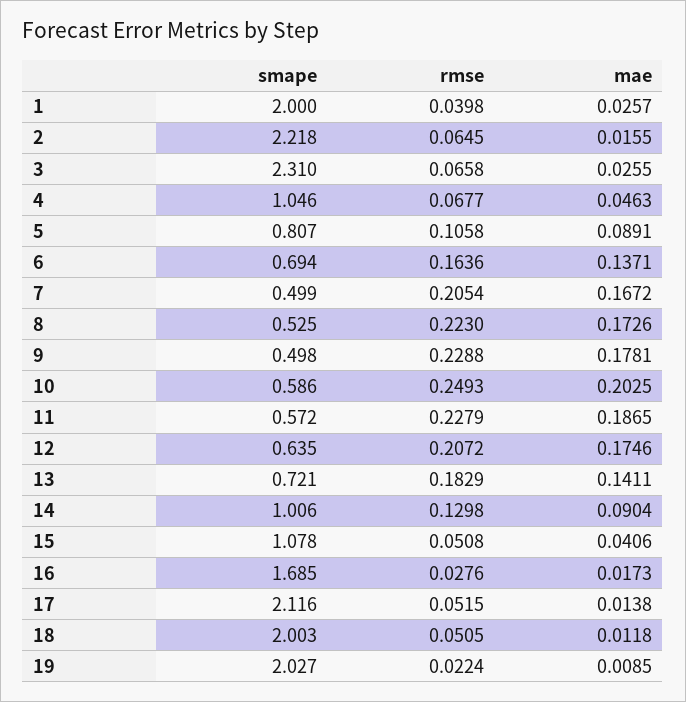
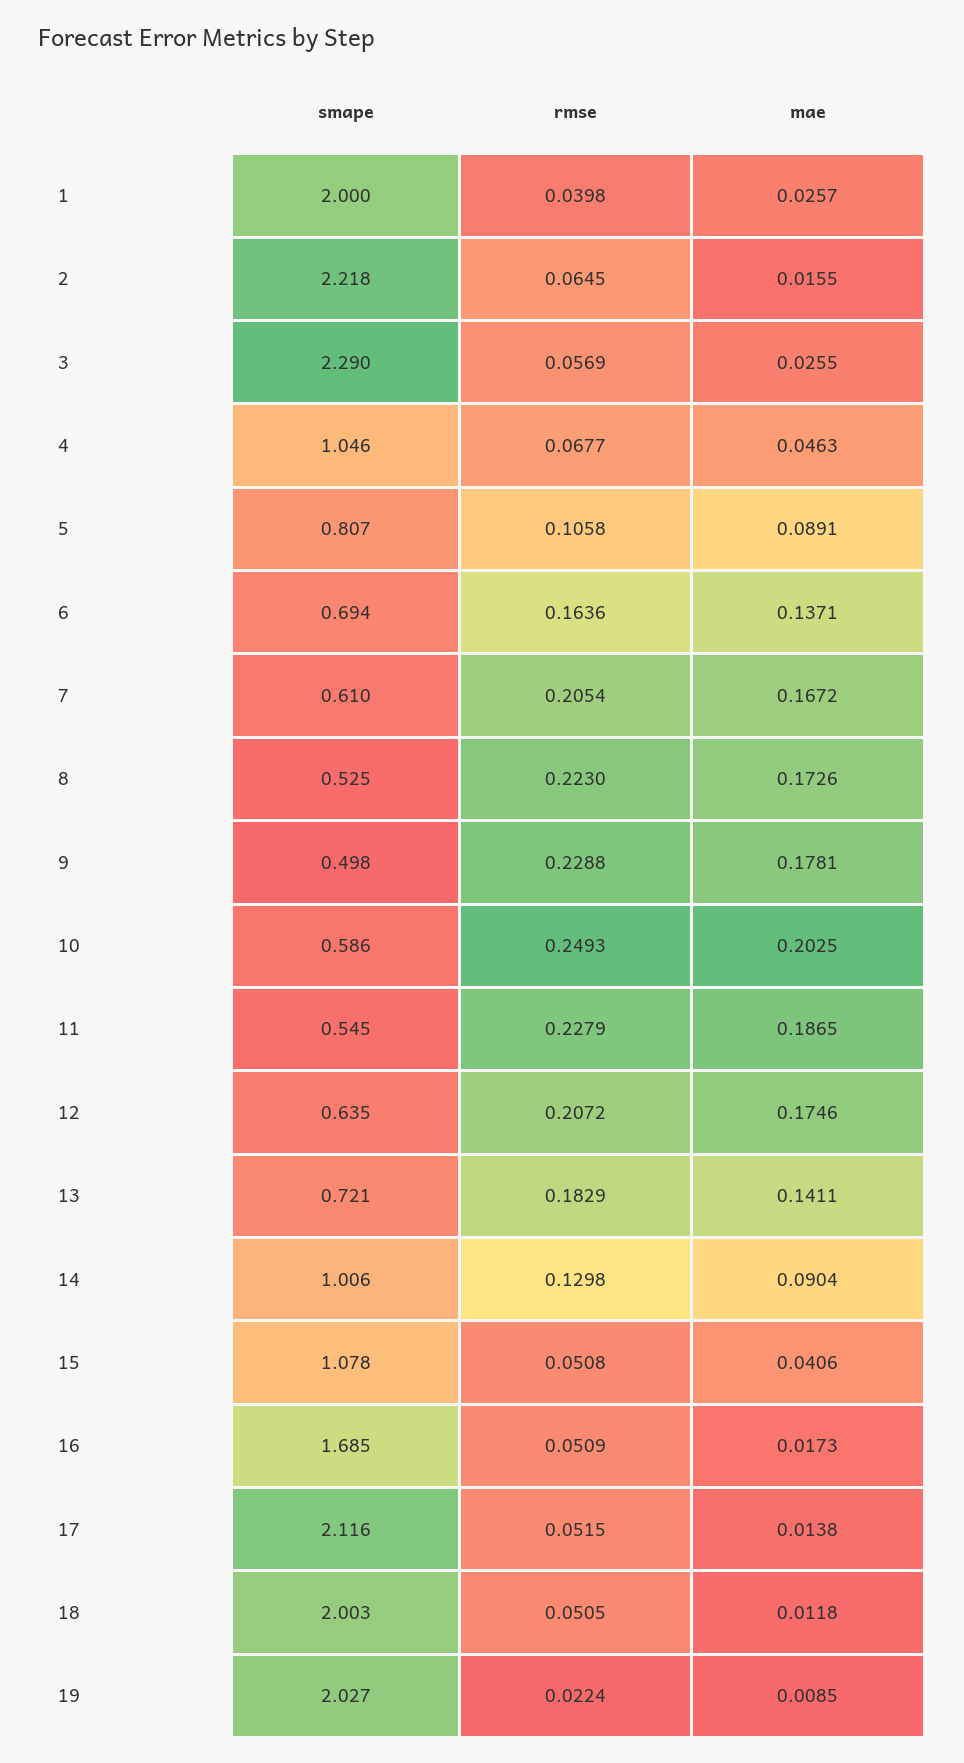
smape, 3: 2.31 -> 2.29
rmse, 3: 0.0658 -> 0.0569
smape, 7: 0.499 -> 0.61
smape, 11: 0.572 -> 0.545
rmse, 16: 0.0276 -> 0.0509

